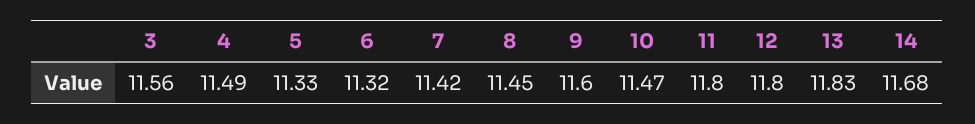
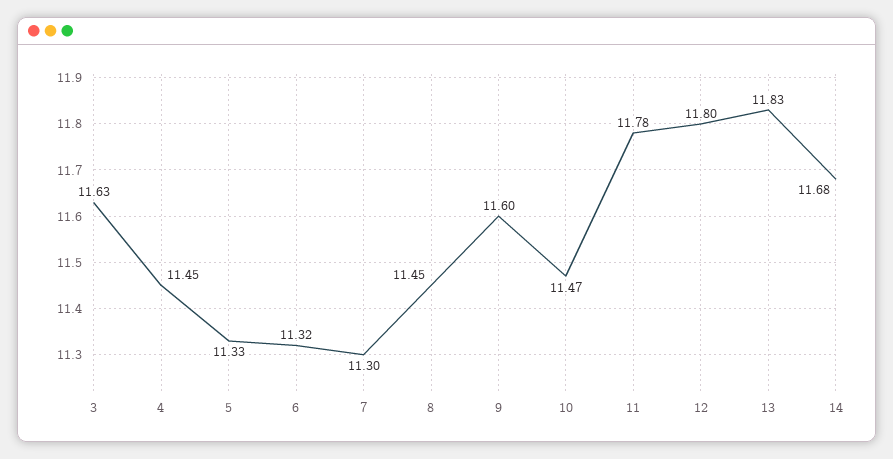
3: 11.56 -> 11.63
4: 11.49 -> 11.45
7: 11.42 -> 11.3
11: 11.8 -> 11.78

